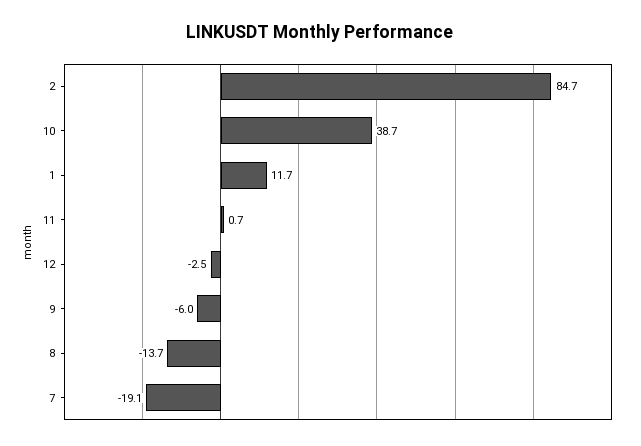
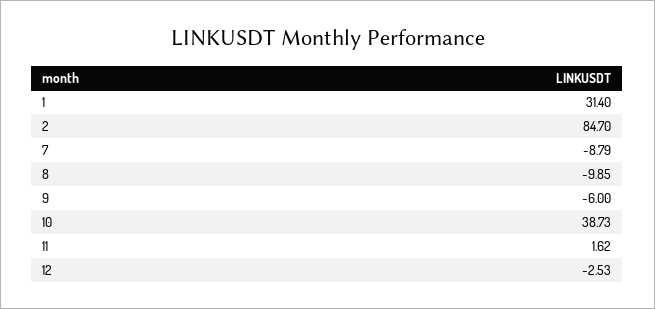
1: 11.7 -> 31.4
11: 0.7 -> 1.62
8: -13.7 -> -9.85
7: -19.1 -> -8.79

